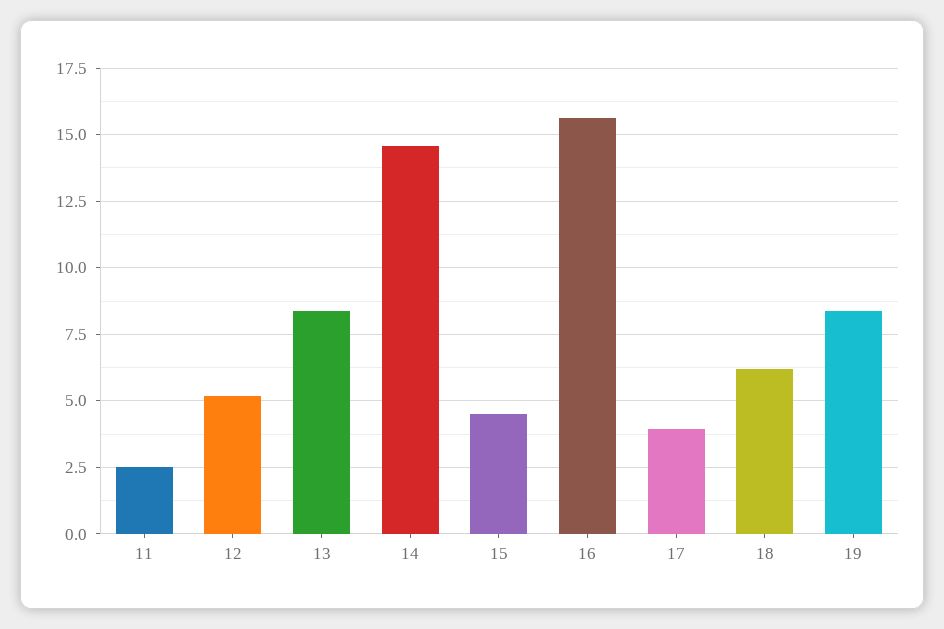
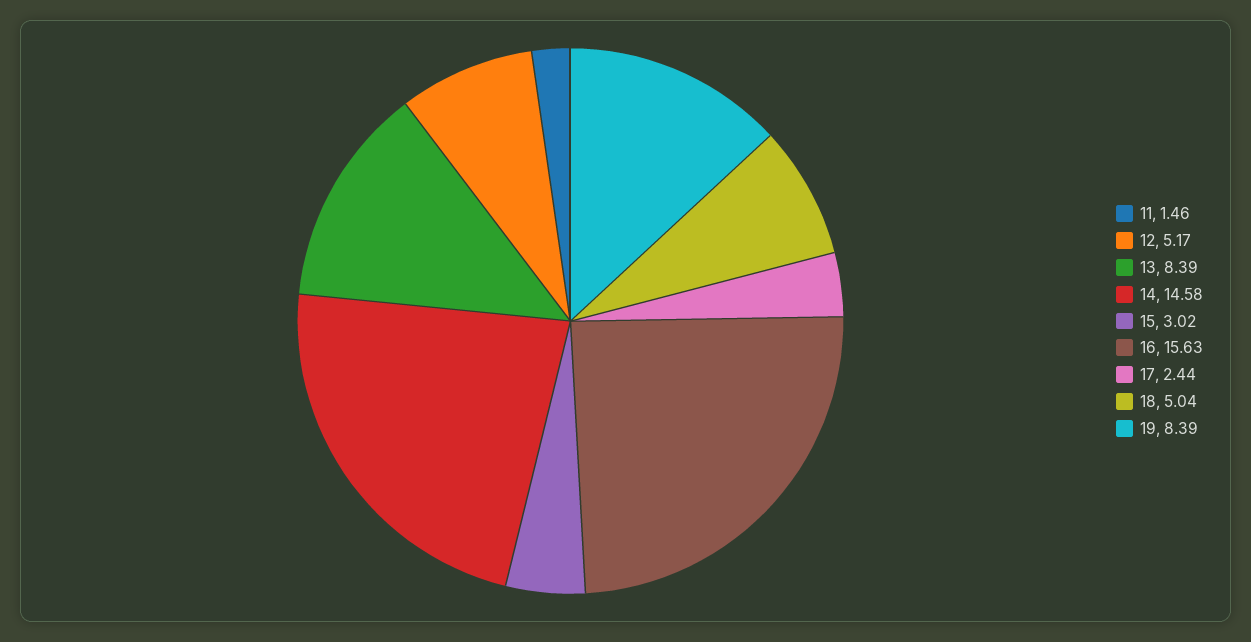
11: 2.5 -> 1.46
15: 4.5 -> 3.02
17: 4 -> 2.44
18: 6.25 -> 5.04

